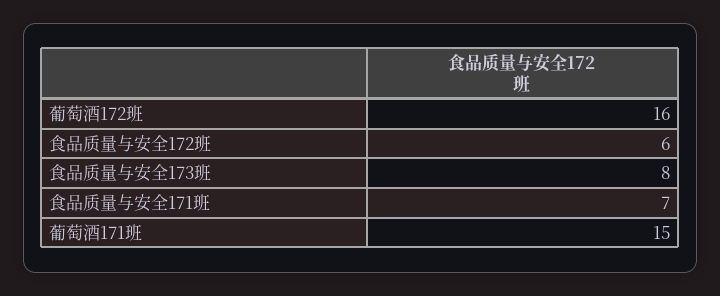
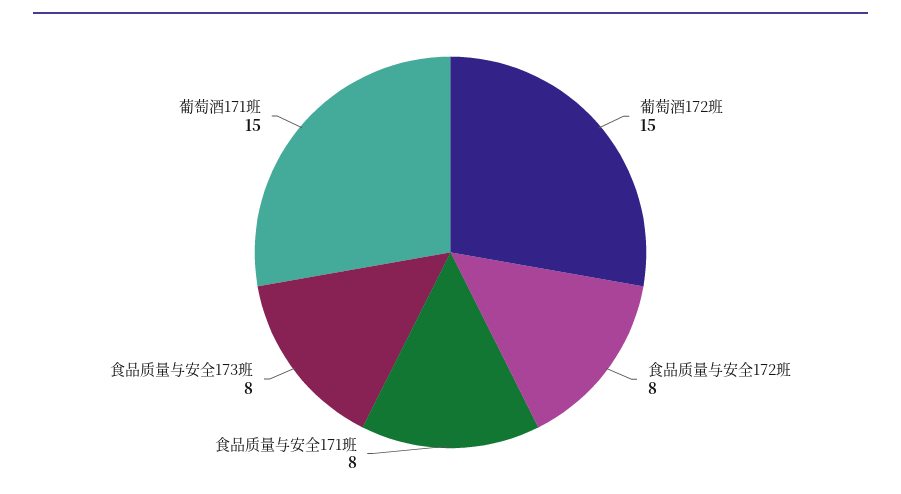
葡萄酒172班: 16 -> 15
食品质量与安全172班: 6 -> 8
食品质量与安全171班: 7 -> 8

